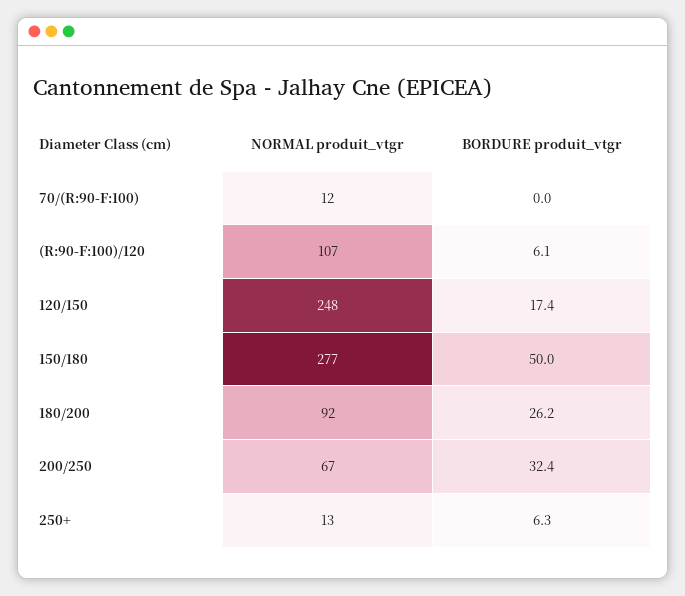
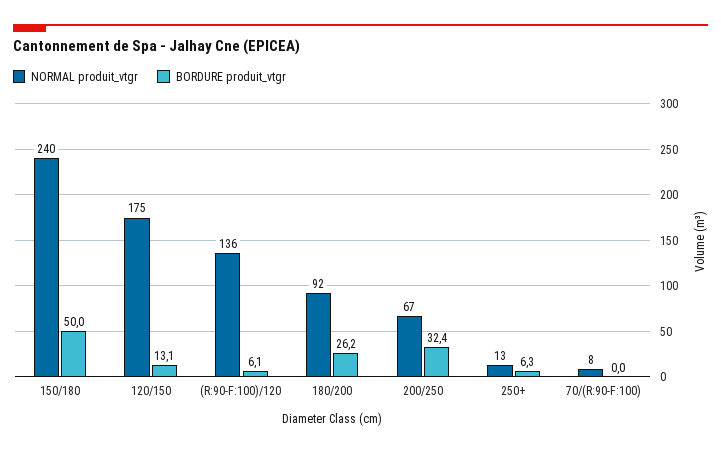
NORMAL produit_vtgr, 70/(R:90-F:100): 12 -> 8
NORMAL produit_vtgr, (R:90-F:100)/120: 107 -> 136
NORMAL produit_vtgr, 120/150: 248 -> 175
BORDURE produit_vtgr, 120/150: 17.4 -> 13.1
NORMAL produit_vtgr, 150/180: 277 -> 240

